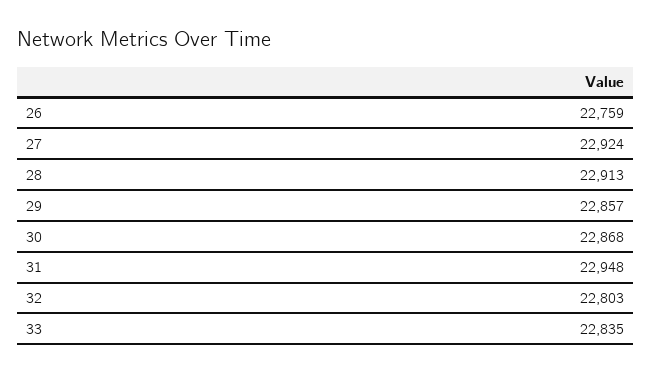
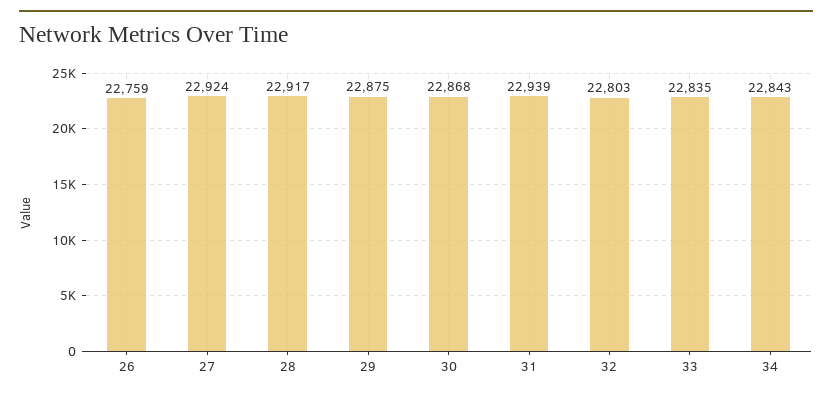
28: 22913 -> 22917
29: 22857 -> 22875
31: 22948 -> 22939
34: none -> 22843

